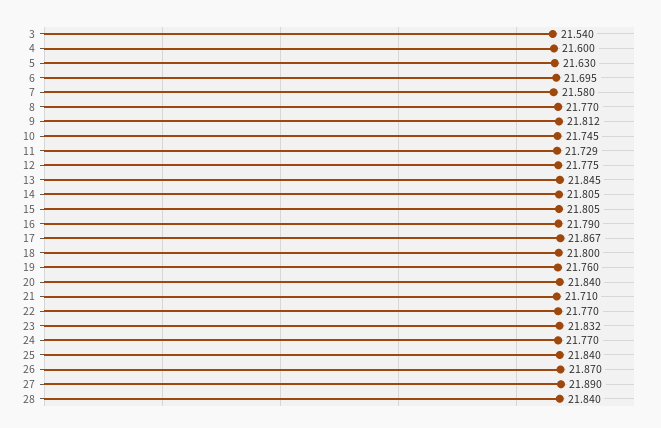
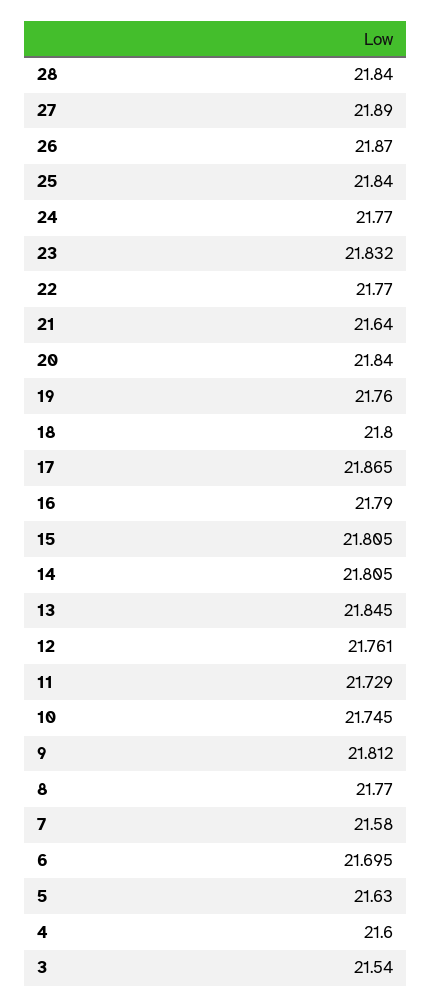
12: 21.775 -> 21.761
17: 21.867 -> 21.865
21: 21.71 -> 21.64

